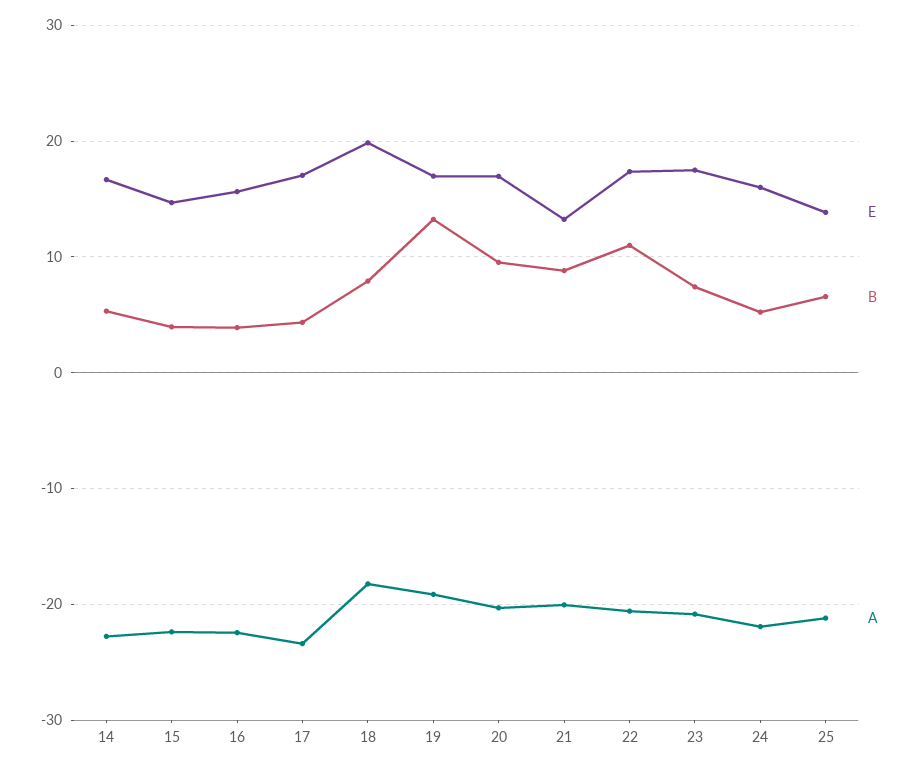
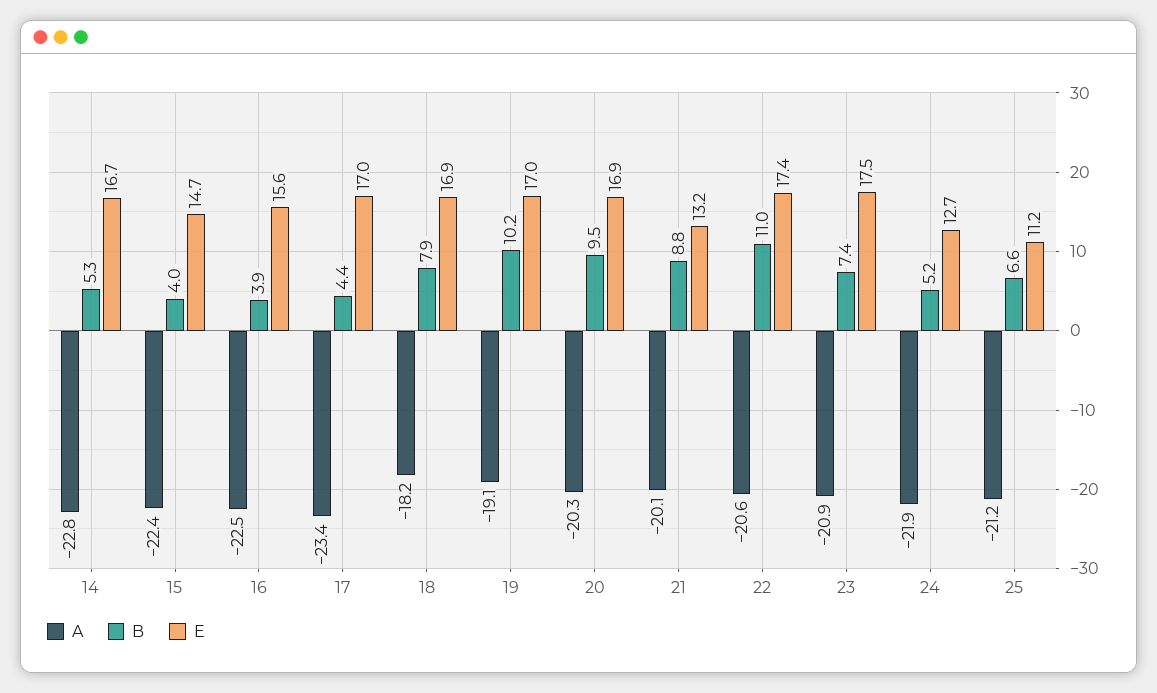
E, 18: 20 -> 16.9
B, 19: 13 -> 10.2
E, 24: 16 -> 12.7
E, 25: 14 -> 11.2

